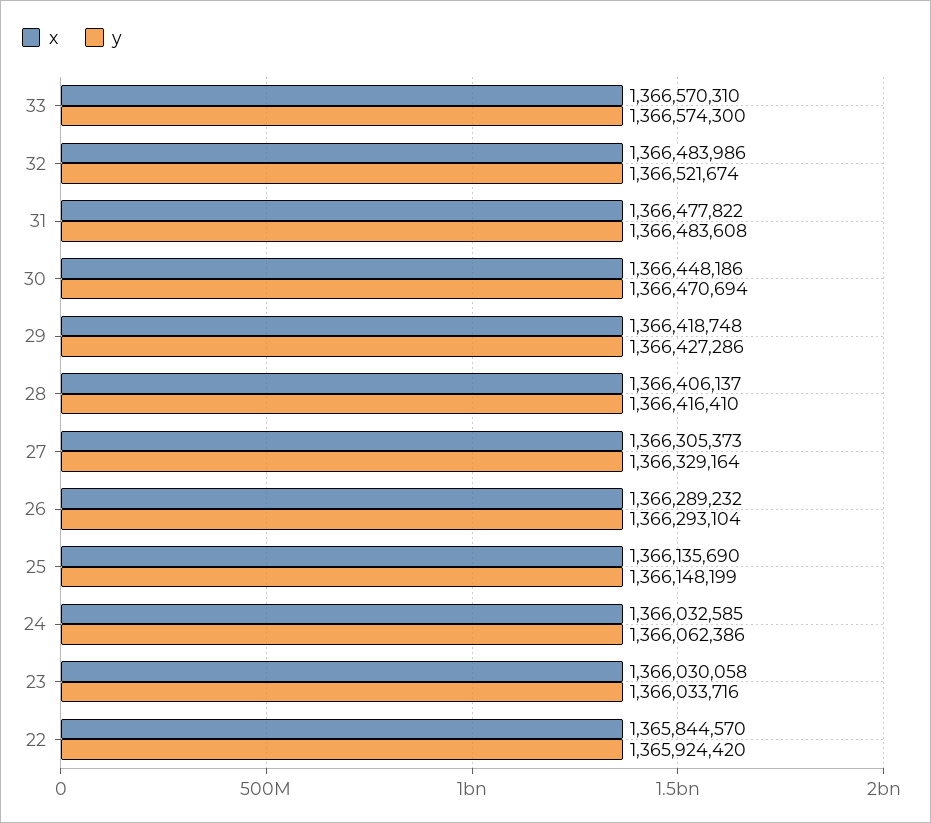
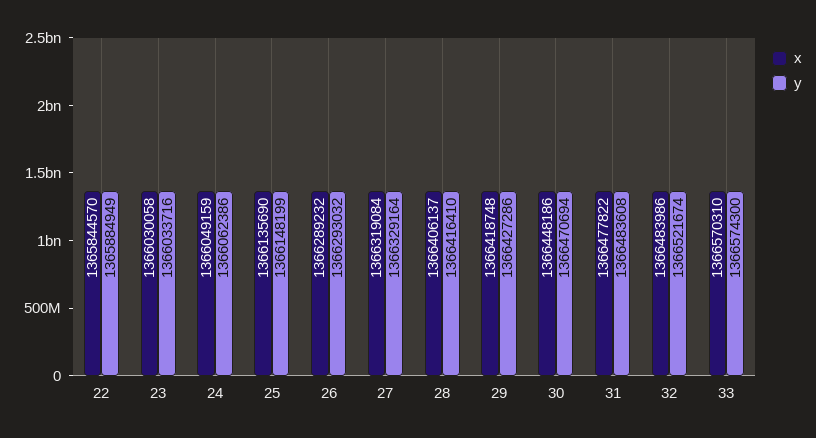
x, 27: 1366305373 -> 1366319084
y, 26: 1366293104 -> 1366293032
x, 24: 1366032585 -> 1366049159
y, 22: 1365924420 -> 1365884949

